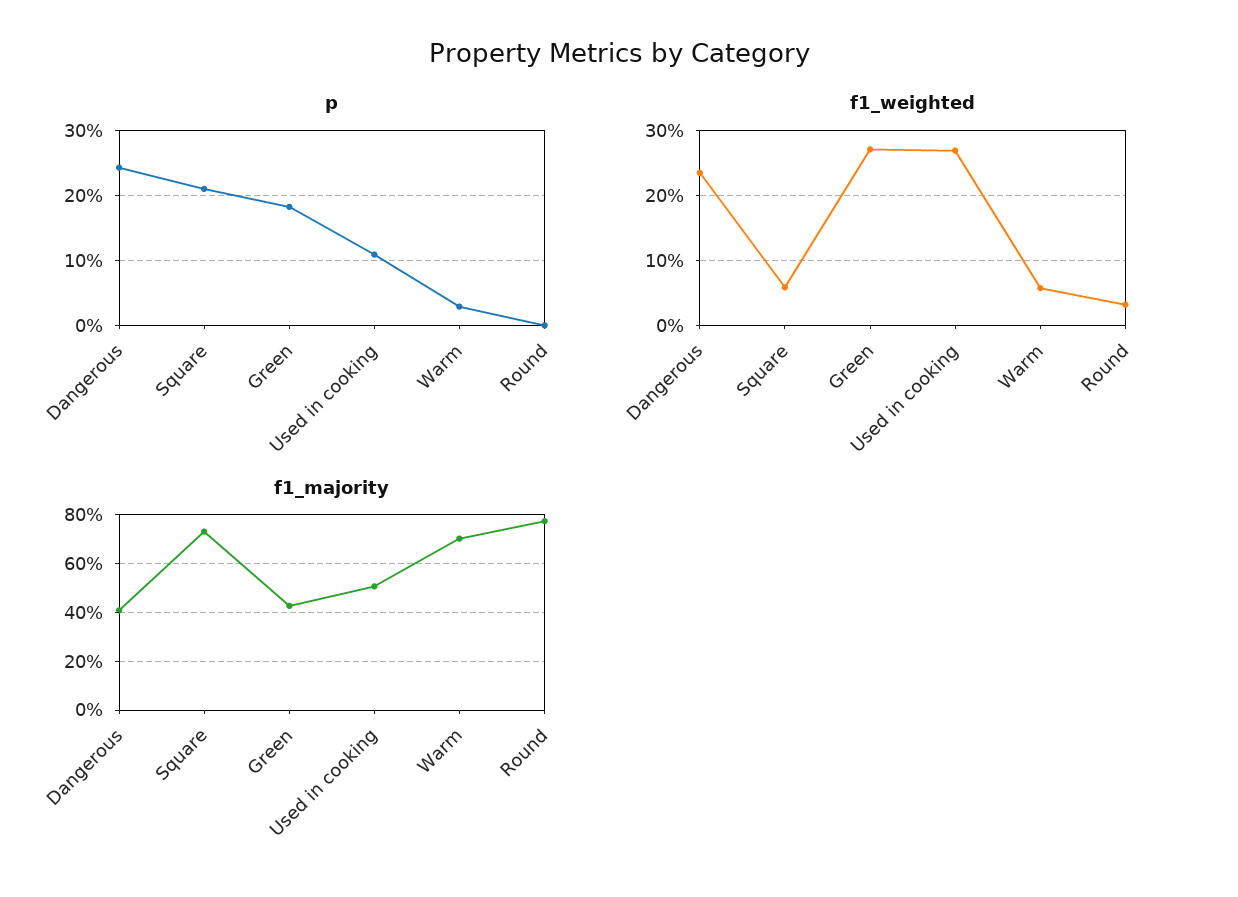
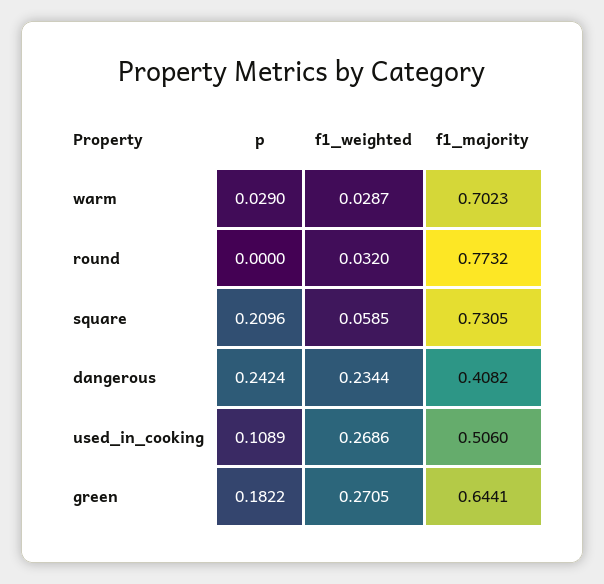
f1_weighted, Warm: 0.06 -> 0.0287
f1_majority, Green: 0.425 -> 0.6441

